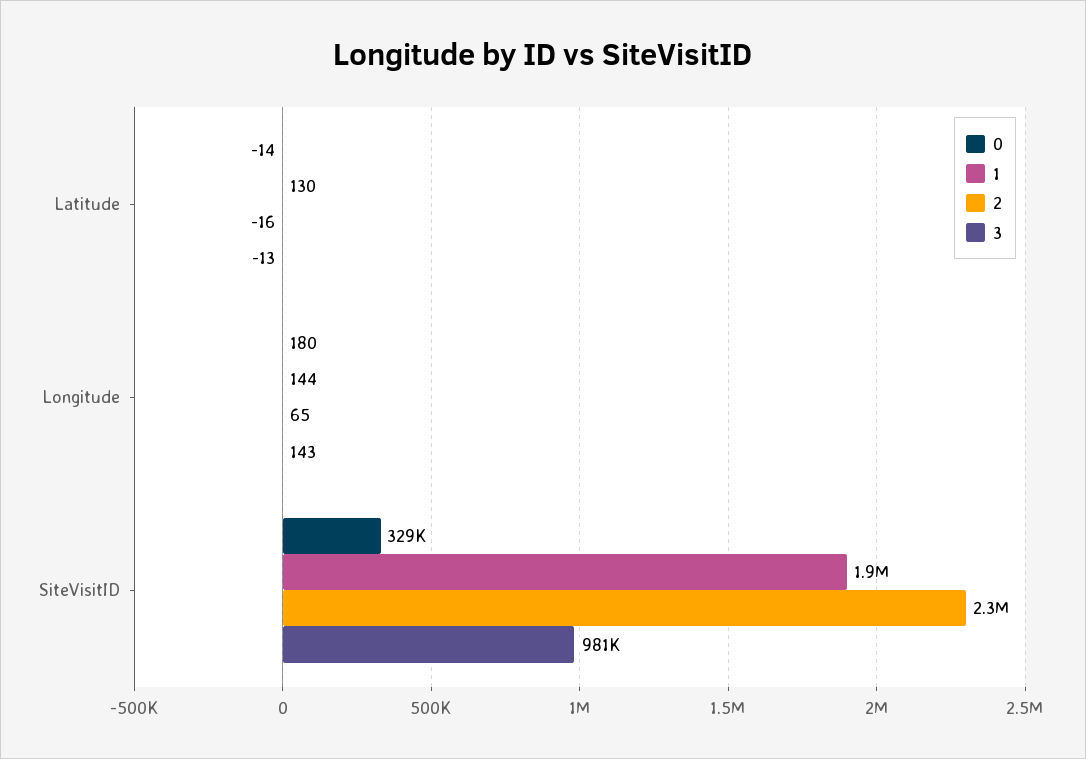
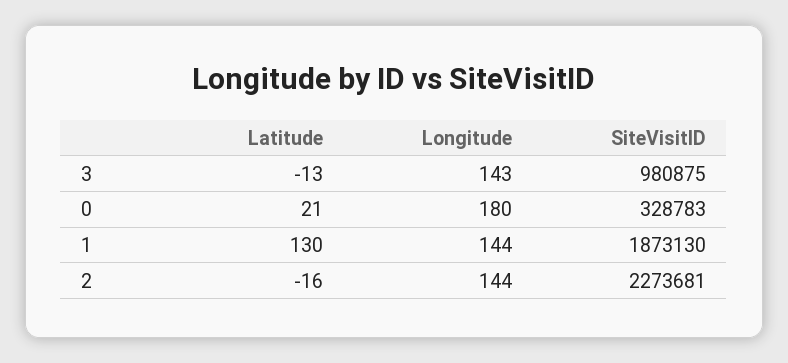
0, Latitude: -14 -> 21
2, Longitude: 65 -> 144

